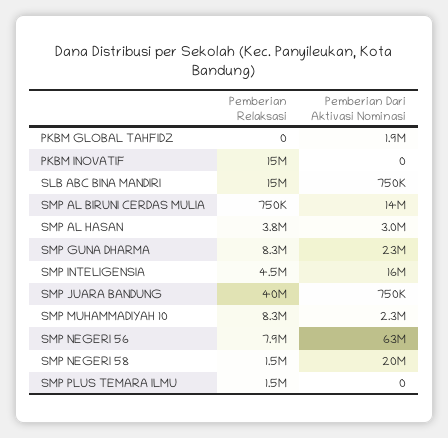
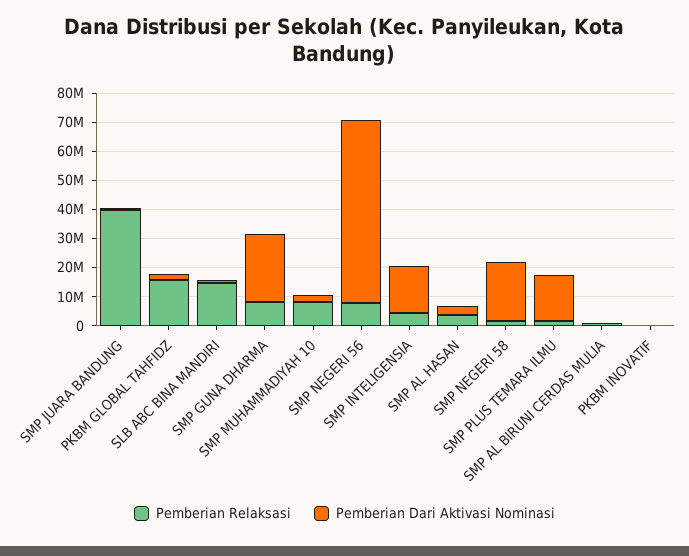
Pemberian Relaksasi, PKBM GLOBAL TAHFIDZ: 0 -> 15000000
Pemberian Relaksasi, PKBM INOVATIF: 15000000 -> 0
Pemberian Dari Aktivasi Nominasi, SMP AL BIRUNI CERDAS MULIA: 14000000 -> 0
Pemberian Dari Aktivasi Nominasi, SMP PLUS TEMARA ILMU: 0 -> 15000000

